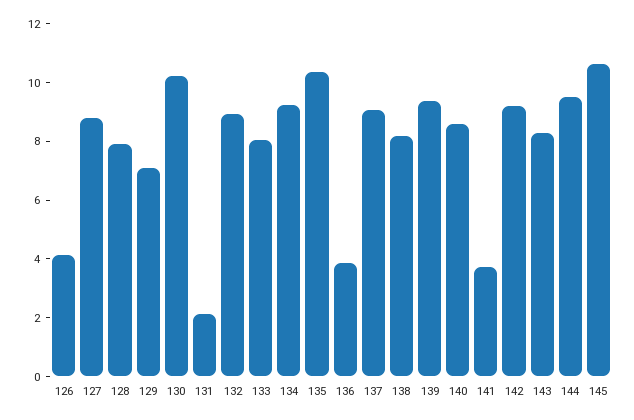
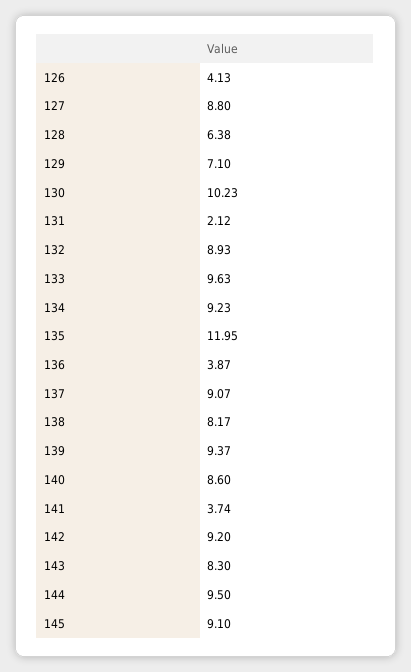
128: 8 -> 6.38
133: 8 -> 9.63
135: 10.5 -> 11.95
145: 10.5 -> 9.1

